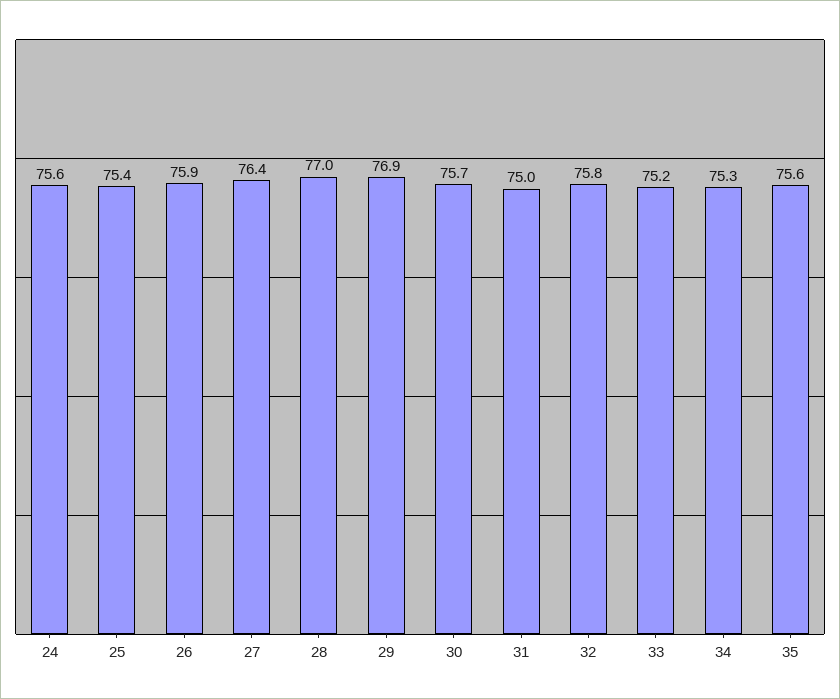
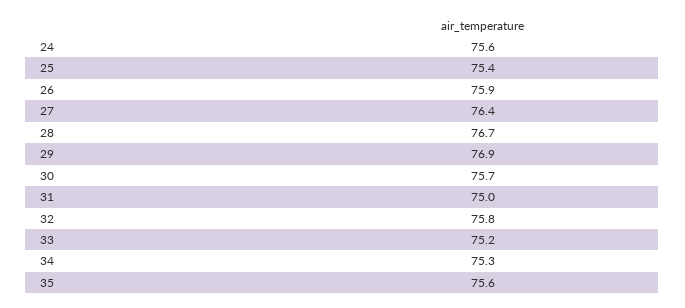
28: 77 -> 76.7

